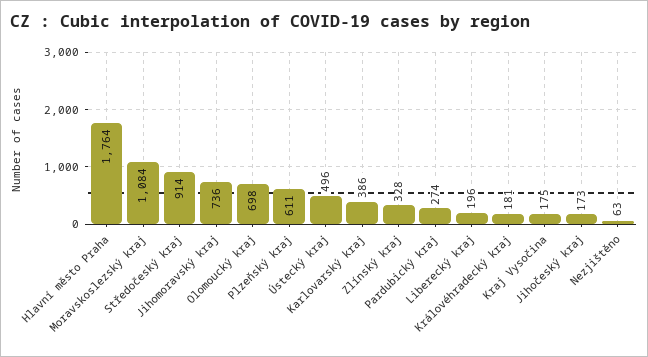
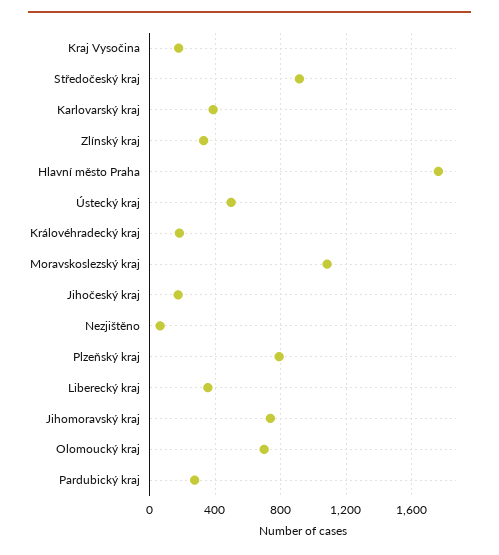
Plzeňský kraj: 611 -> 800
Liberecký kraj: 196 -> 350

